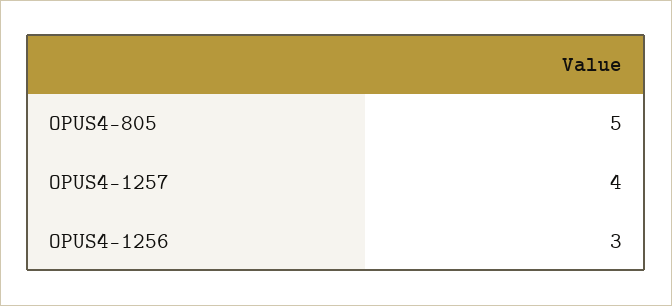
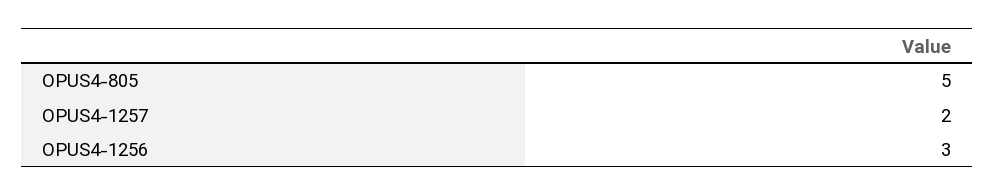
OPUS4-1257: 4 -> 2

